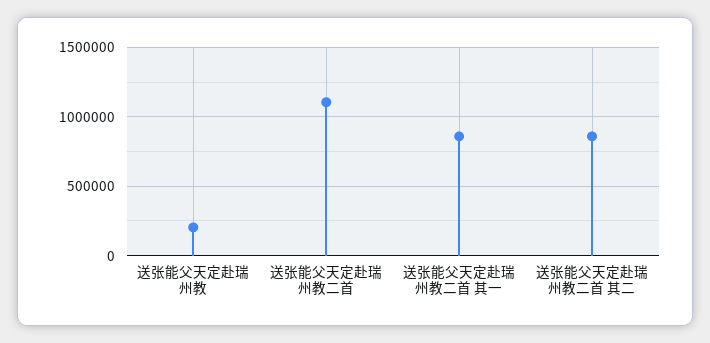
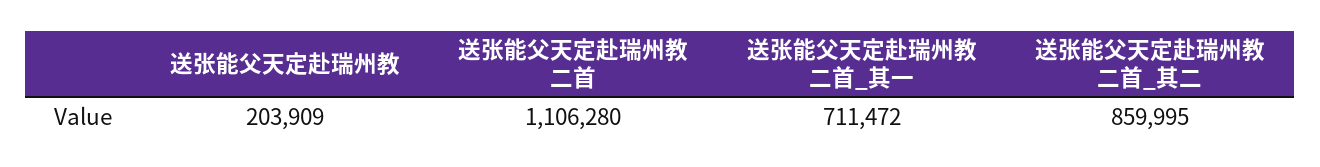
送张能父天定赴瑞州教二首 其一: 850000 -> 711472

